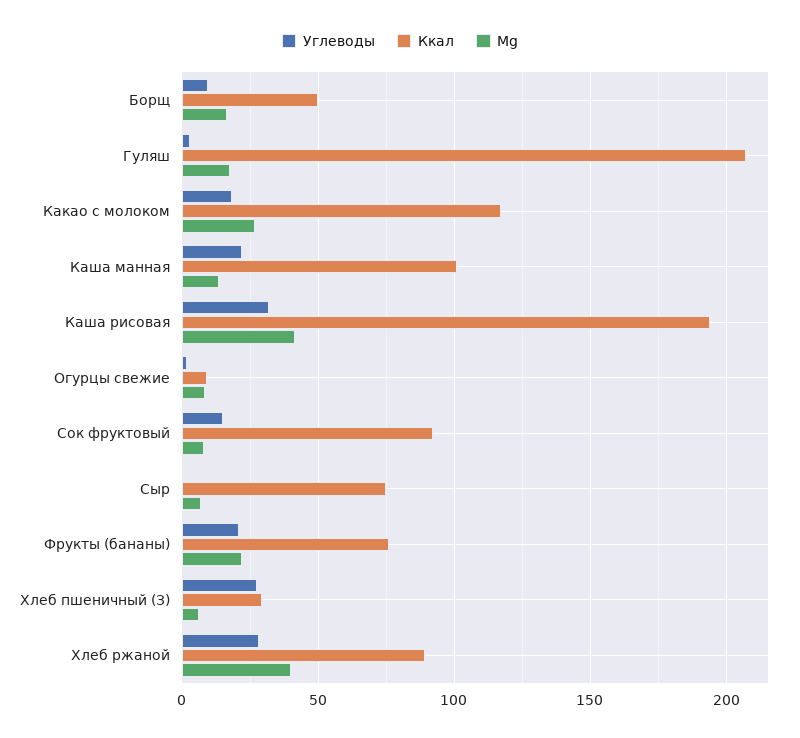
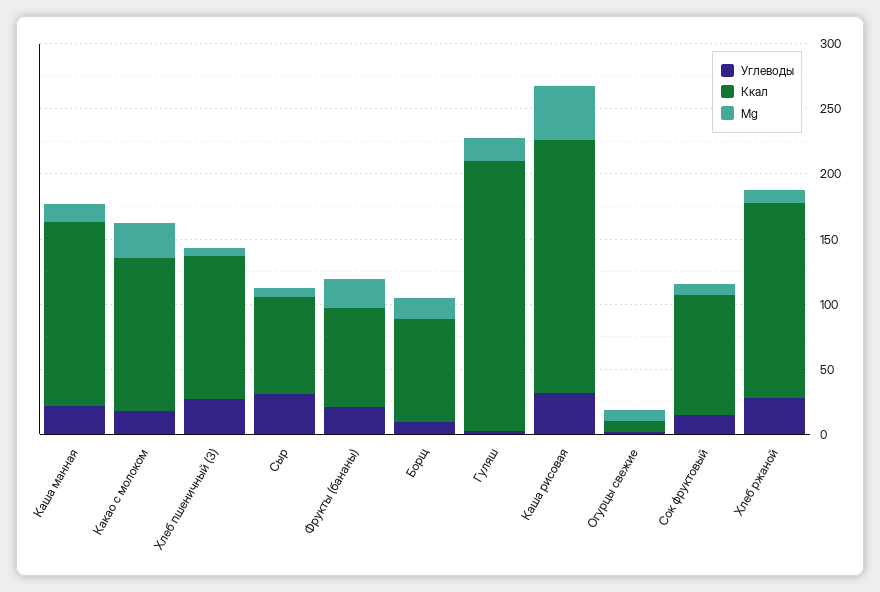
Ккал, Борщ: 50 -> 80
Ккал, Каша манная: 100 -> 140
Углеводы, Сыр: 0 -> 30
Ккал, Хлеб пшеничный (З): 30 -> 110
Ккал, Хлеб ржаной: 90 -> 150
Mg, Хлеб ржаной: 40 -> 10

